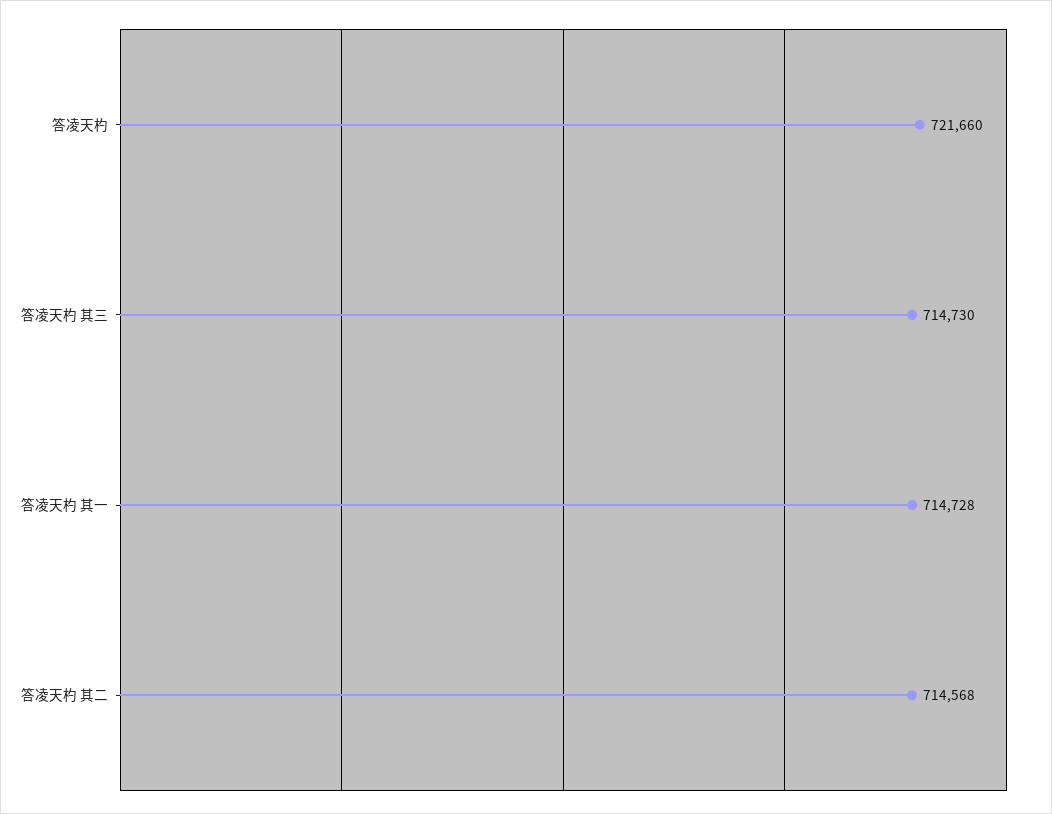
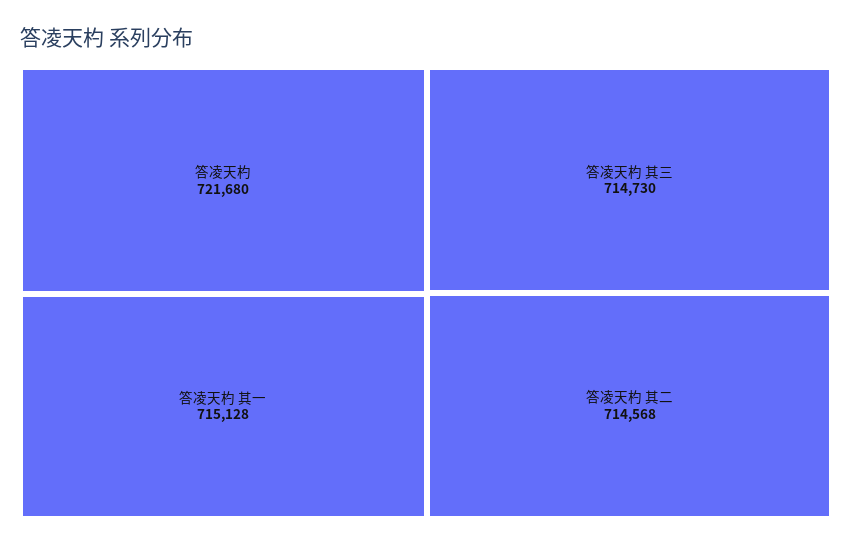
答凌天杓: 721660 -> 721680
答凌天杓 其一: 714728 -> 715128

